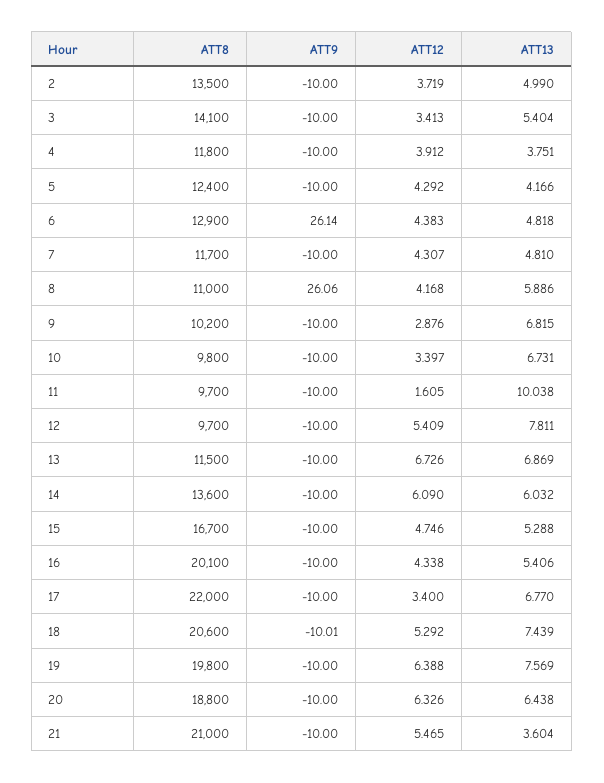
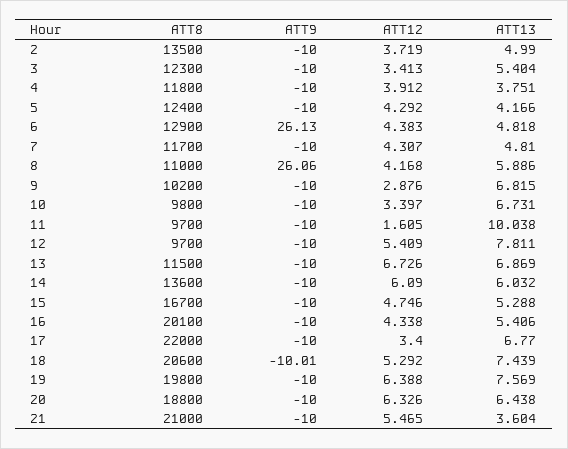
ATT8, 3: 14100 -> 12300
ATT9, 6: 26.14 -> 26.13

